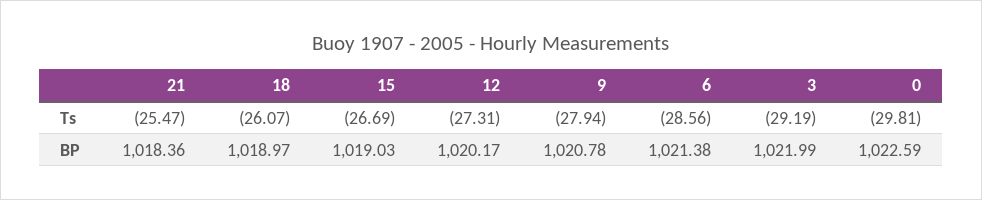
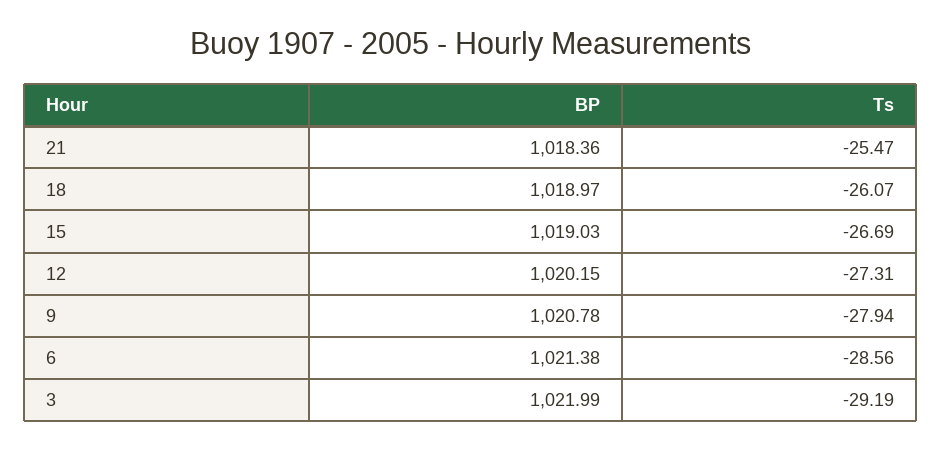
0, Ts: -29.81 -> none
12, BP: 1020.17 -> 1020.15
0, BP: 1022.59 -> none

